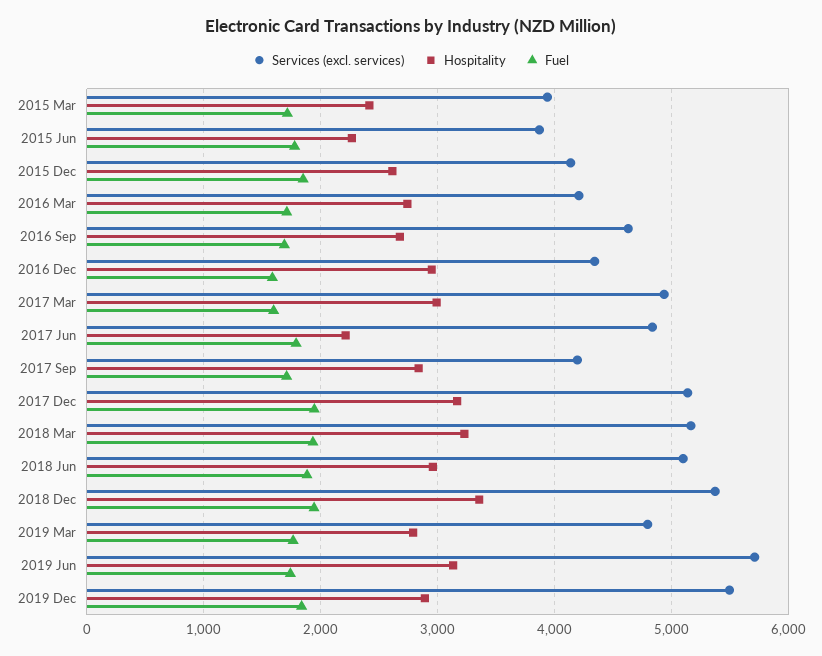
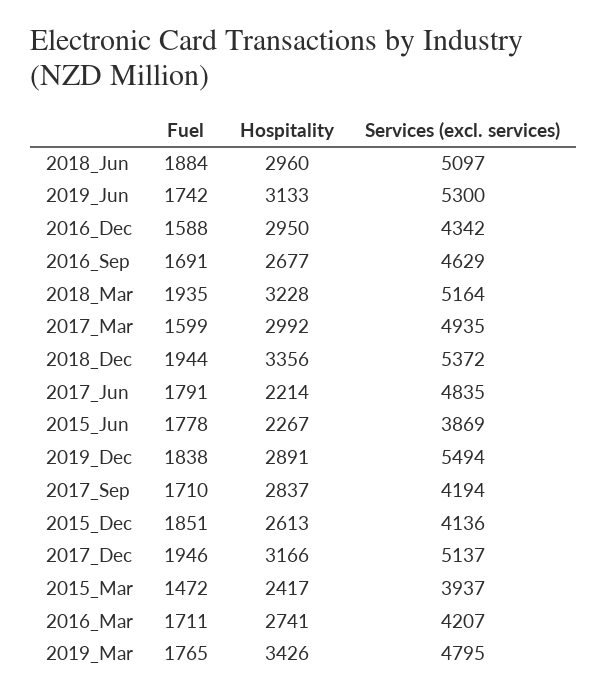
Fuel, 2015 Mar: 1700 -> 1472
Hospitality, 2019 Mar: 2800 -> 3426
Services (excl. services), 2019 Jun: 5700 -> 5300

